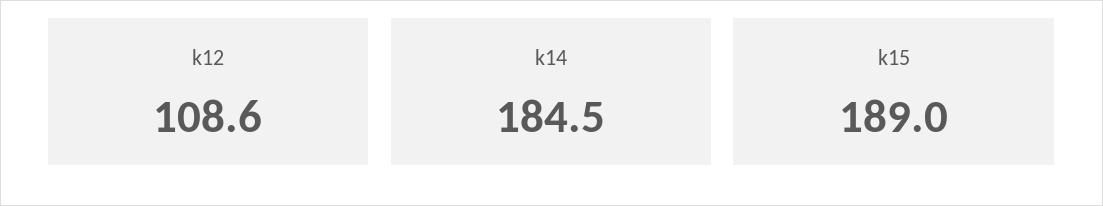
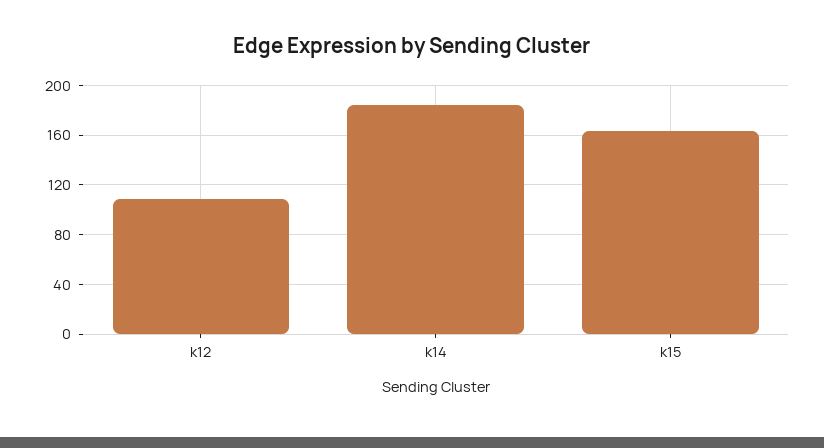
k15: 189 -> 165

